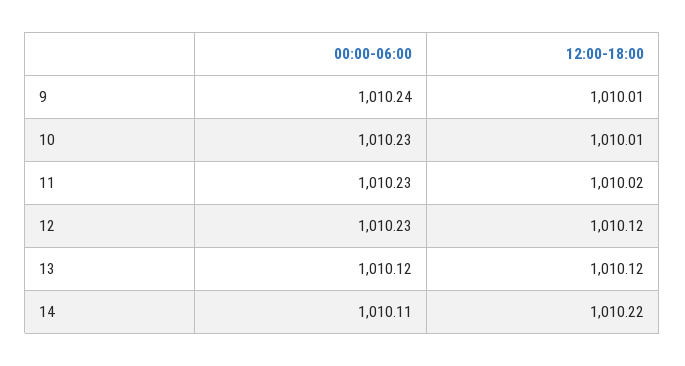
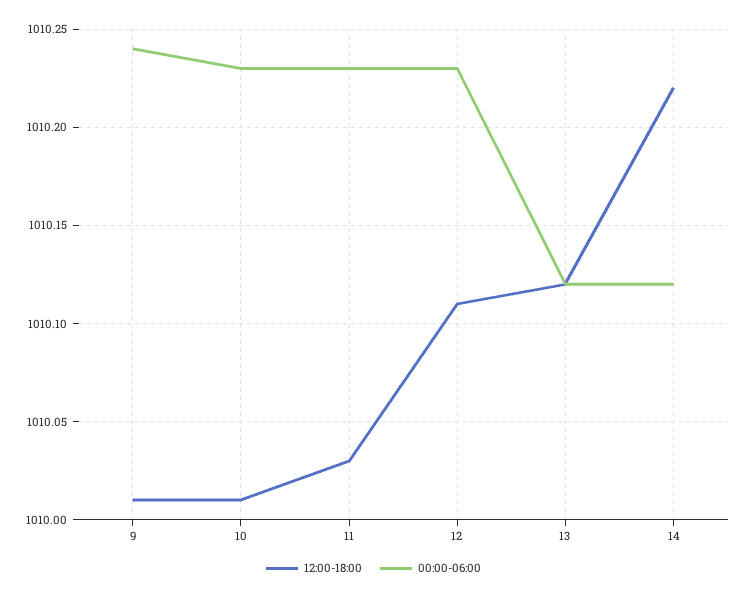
12:00-18:00, 11: 1010.02 -> 1010.03
12:00-18:00, 12: 1010.12 -> 1010.11
00:00-06:00, 14: 1010.11 -> 1010.12

